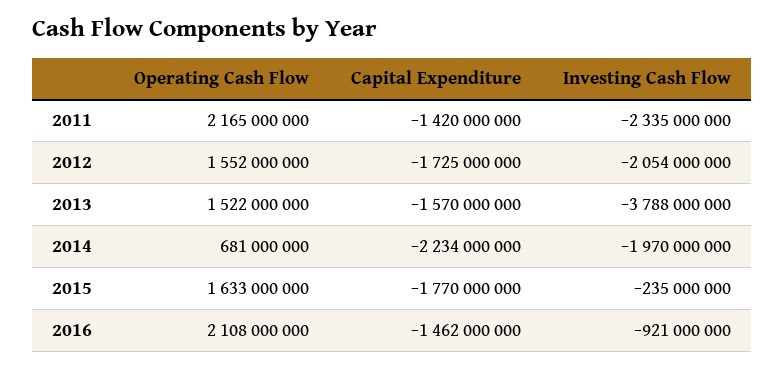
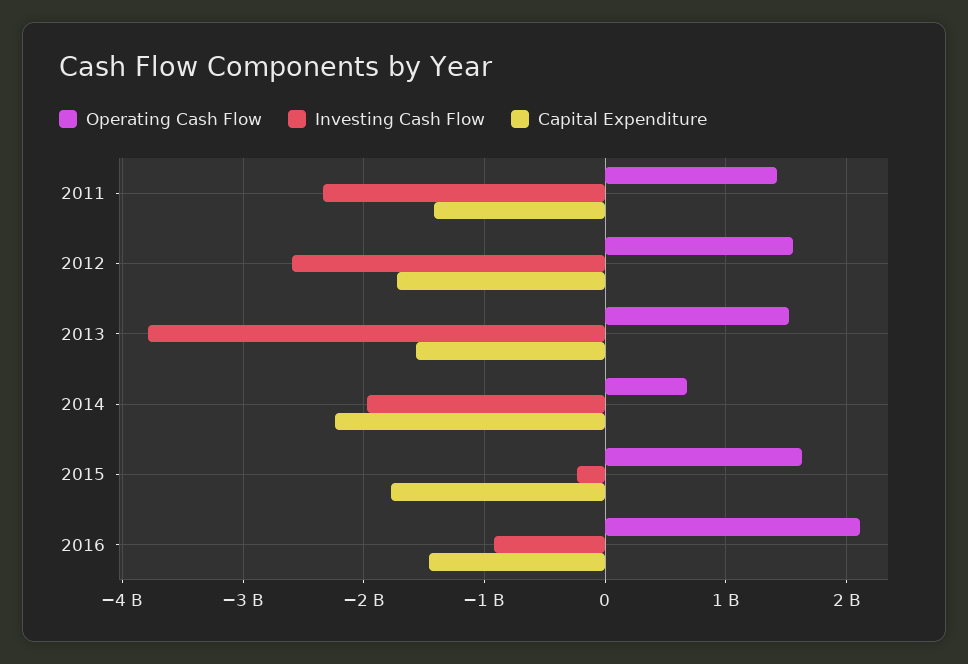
Operating Cash Flow, 2011: 2165000000 -> 1400000000
Investing Cash Flow, 2012: -2054000000 -> -2600000000

